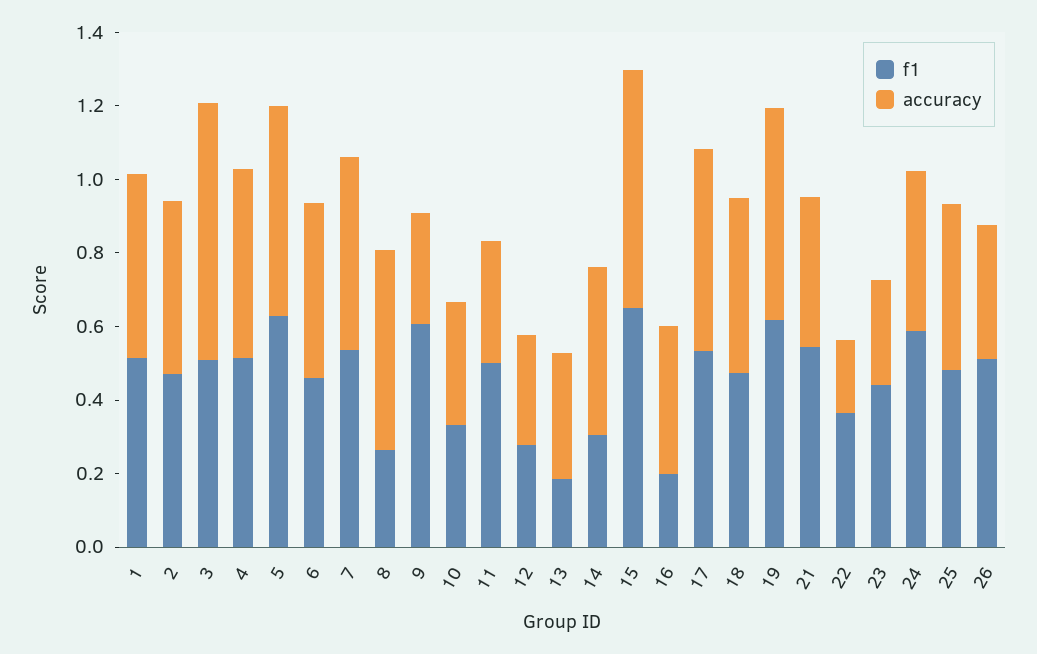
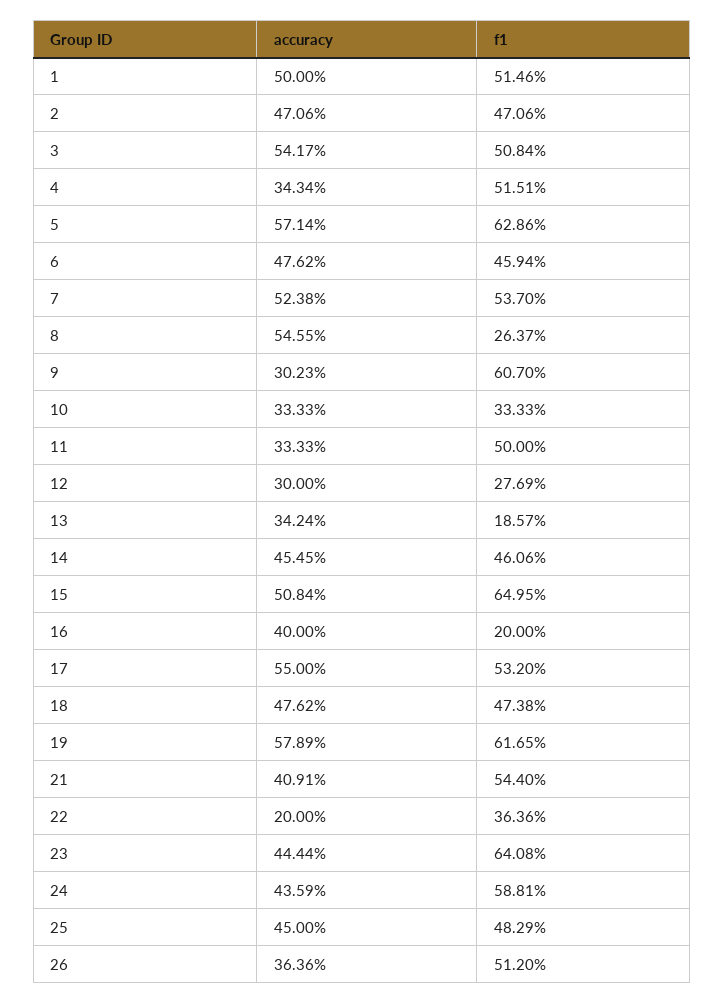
accuracy, 3: 0.7 -> 0.5417
accuracy, 4: 0.5 -> 0.3434
f1, 14: 0.3 -> 0.4606
accuracy, 15: 0.65 -> 0.5084
f1, 23: 0.45 -> 0.6408
accuracy, 23: 0.3 -> 0.4444

